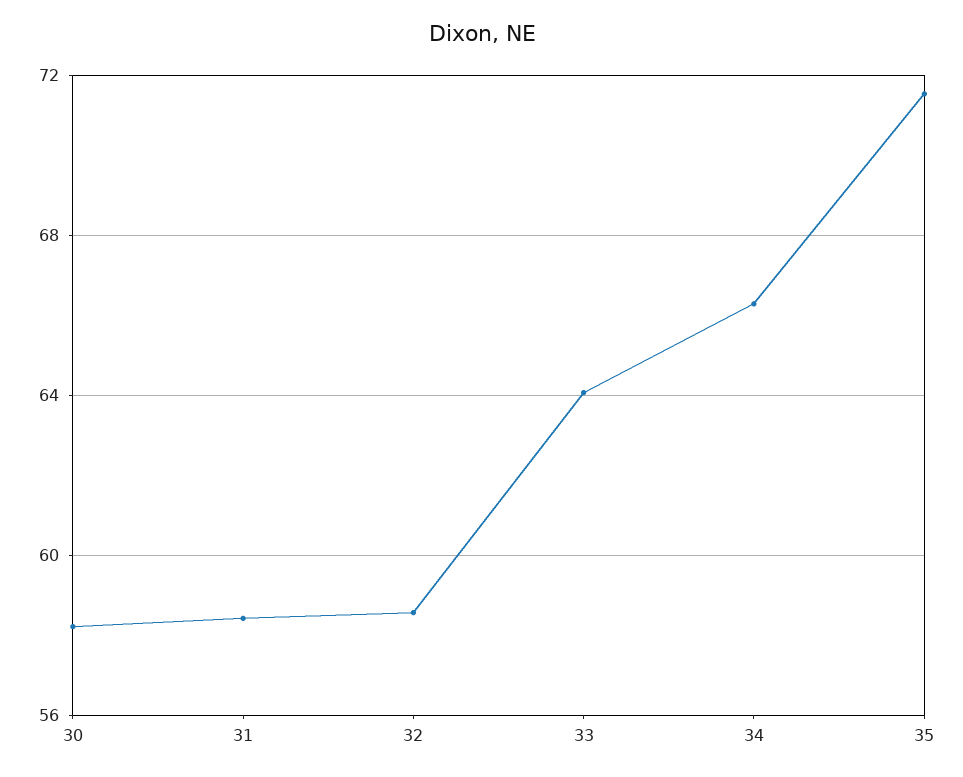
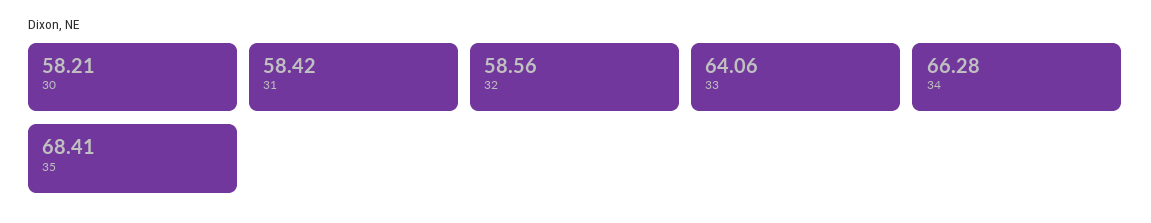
35: 71.5 -> 68.41

